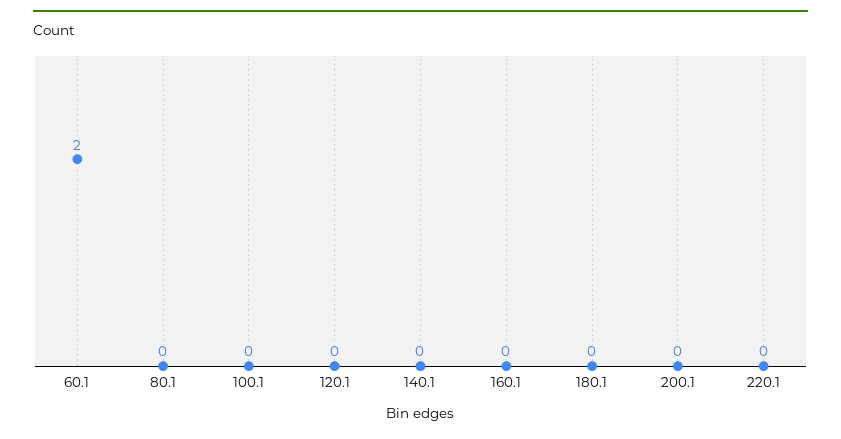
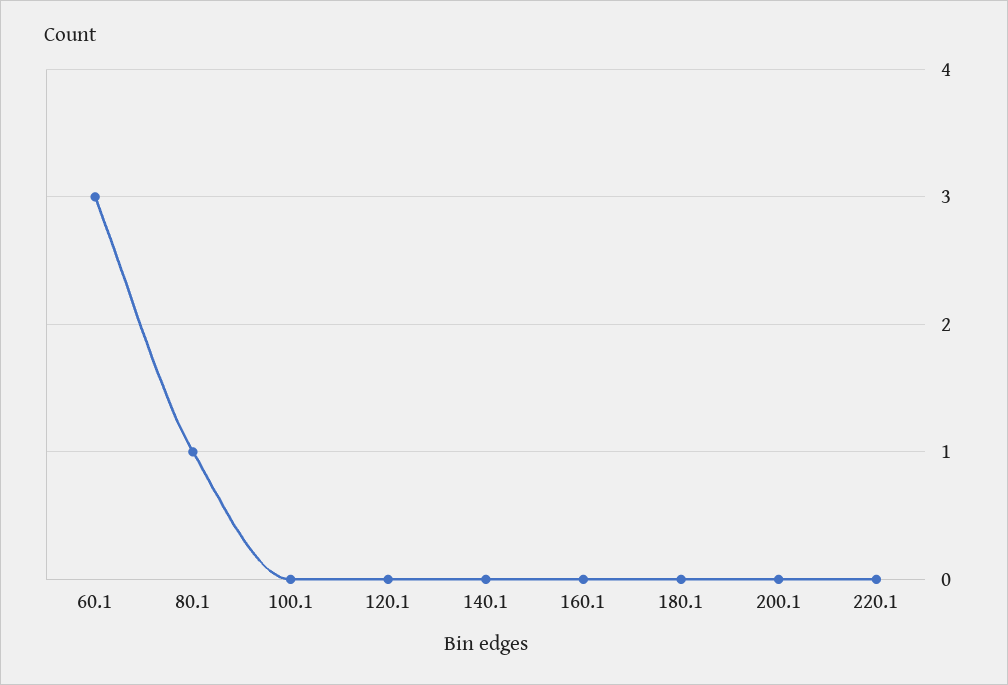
60.1: 2 -> 3
80.1: 0 -> 1

